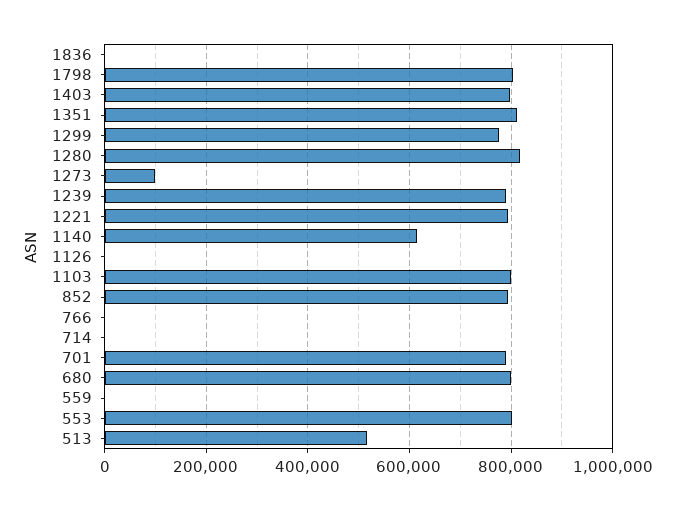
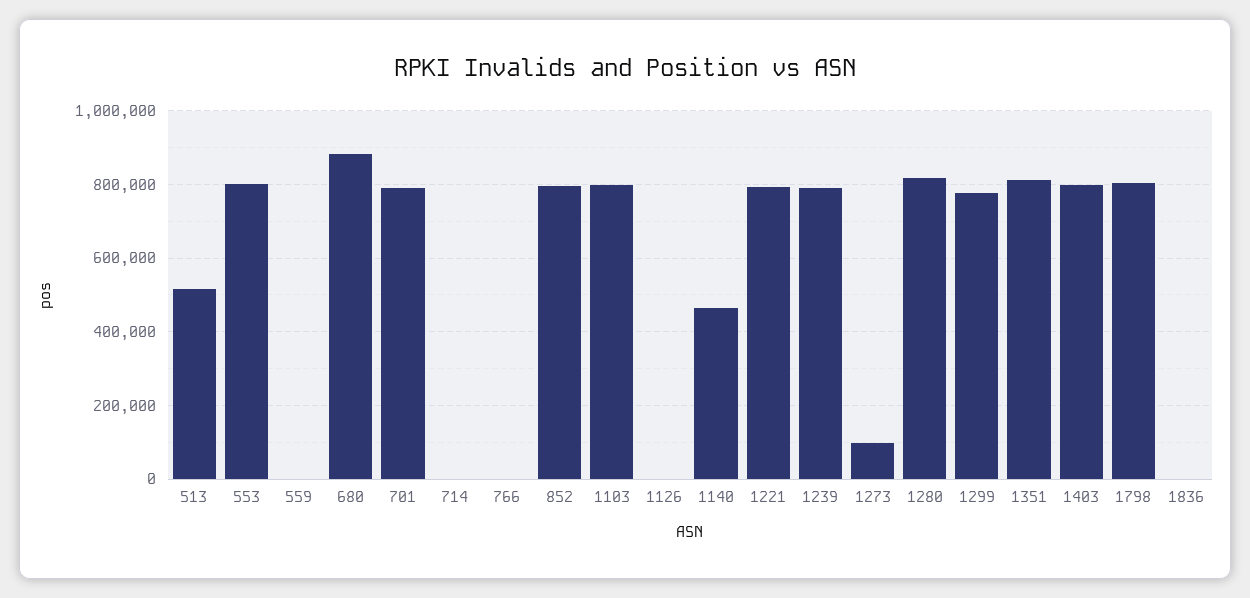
1140: 620000 -> 460000
680: 800000 -> 880000

